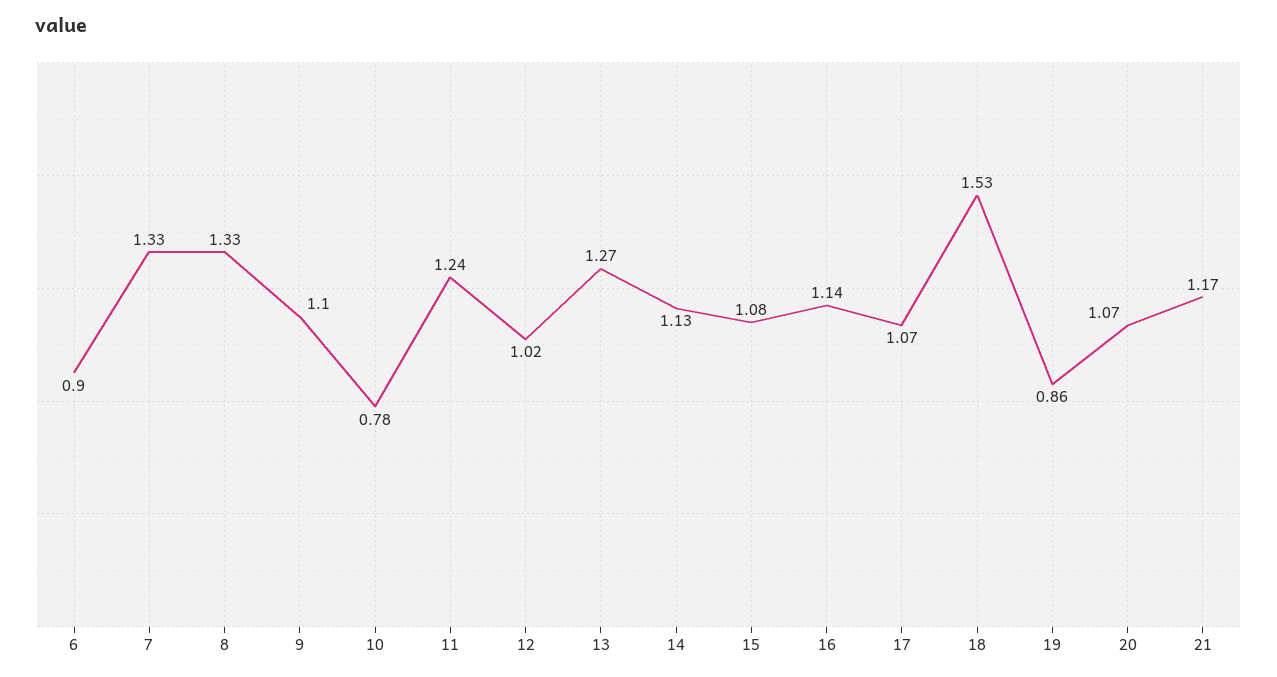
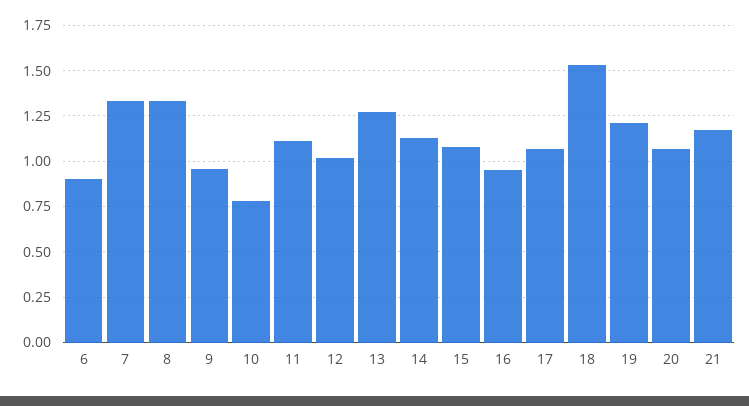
9: 1.1 -> 0.95
11: 1.24 -> 1.1
16: 1.14 -> 0.95
19: 0.86 -> 1.2

